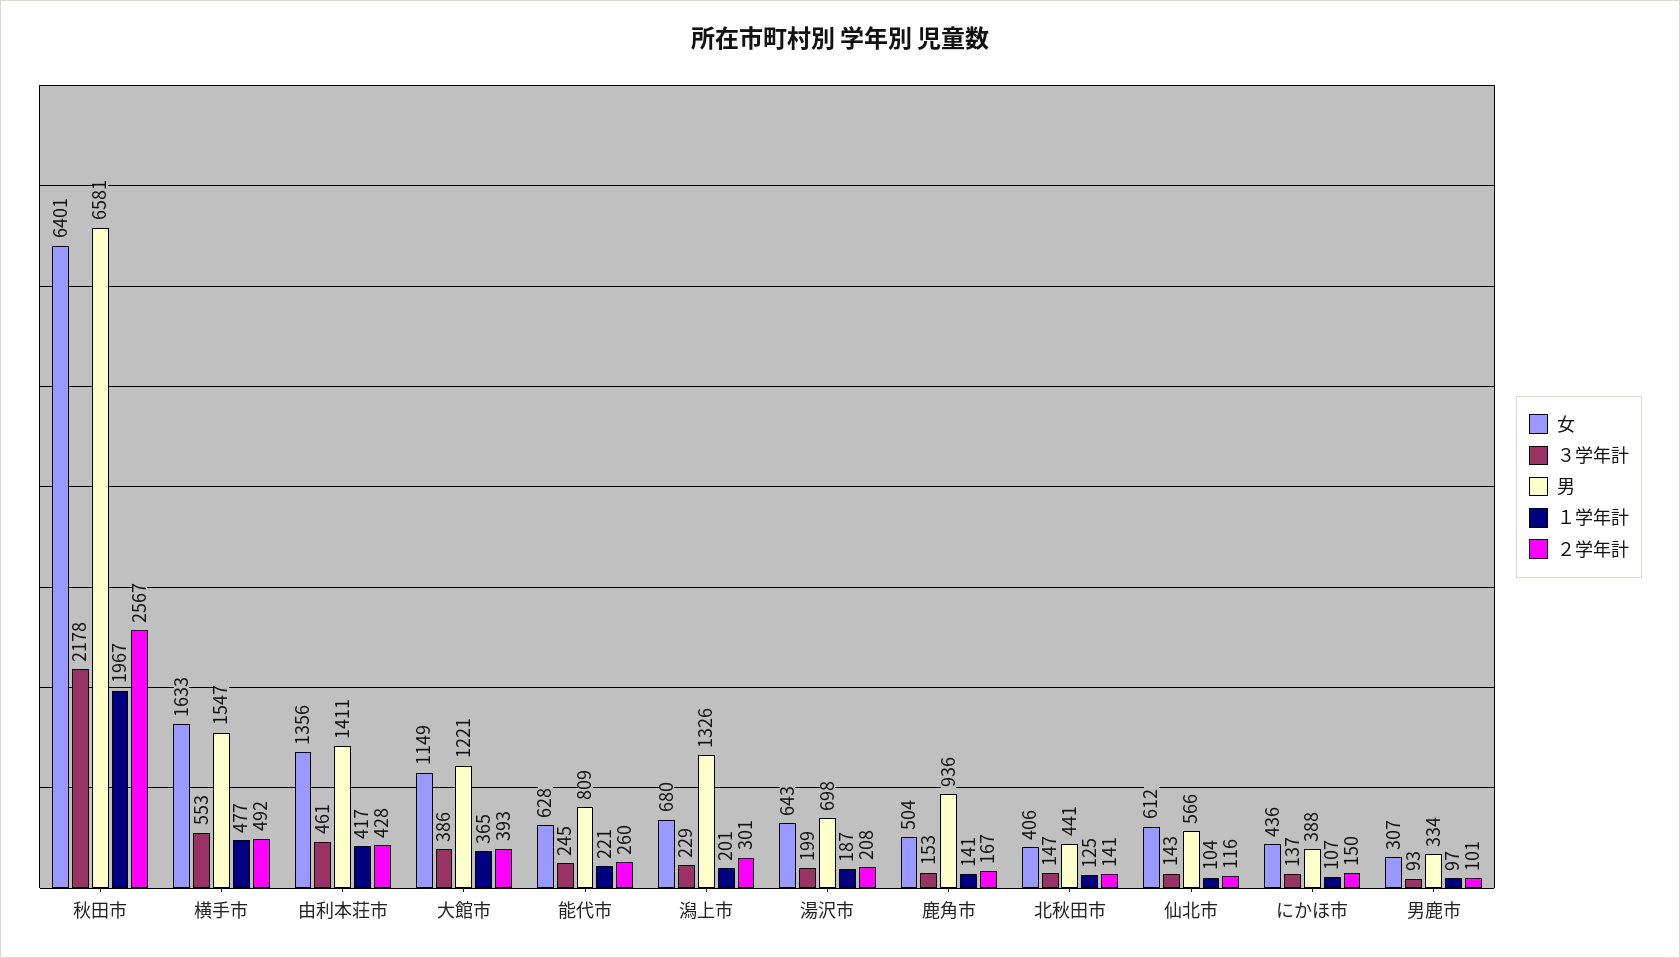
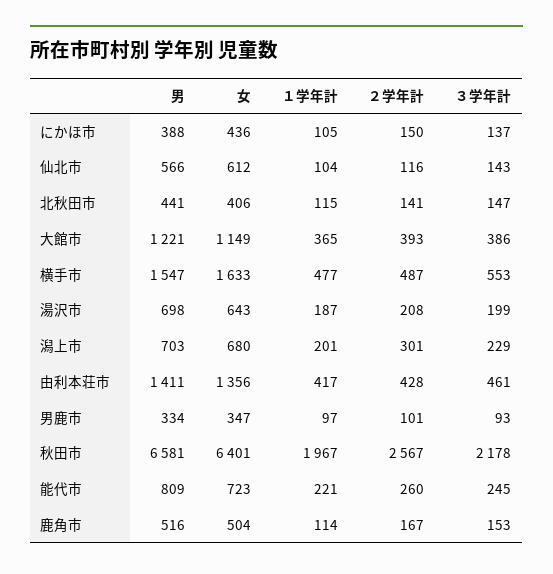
２学年計, 横手市: 492 -> 487
女, 能代市: 628 -> 723
男, 潟上市: 1326 -> 703
男, 鹿角市: 936 -> 516
１学年計, 鹿角市: 141 -> 114
１学年計, 北秋田市: 125 -> 115
１学年計, にかほ市: 107 -> 105
女, 男鹿市: 307 -> 347

